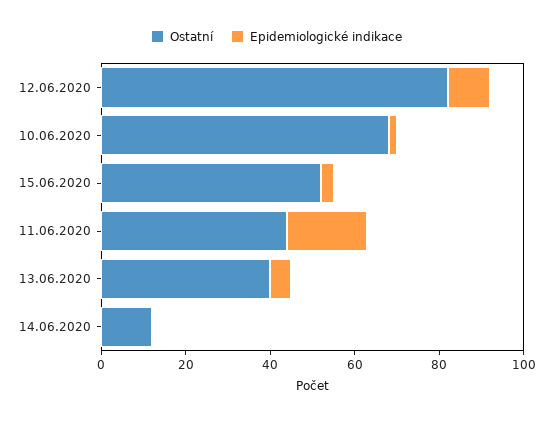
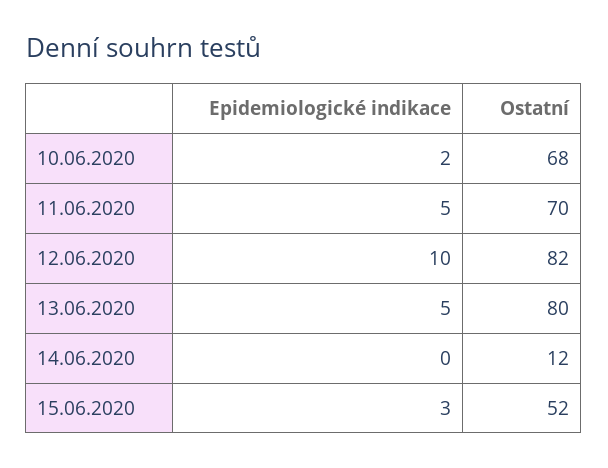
Ostatní, 11.06.2020: 45 -> 70
Epidemiologické indikace, 11.06.2020: 20 -> 5
Ostatní, 13.06.2020: 40 -> 80

